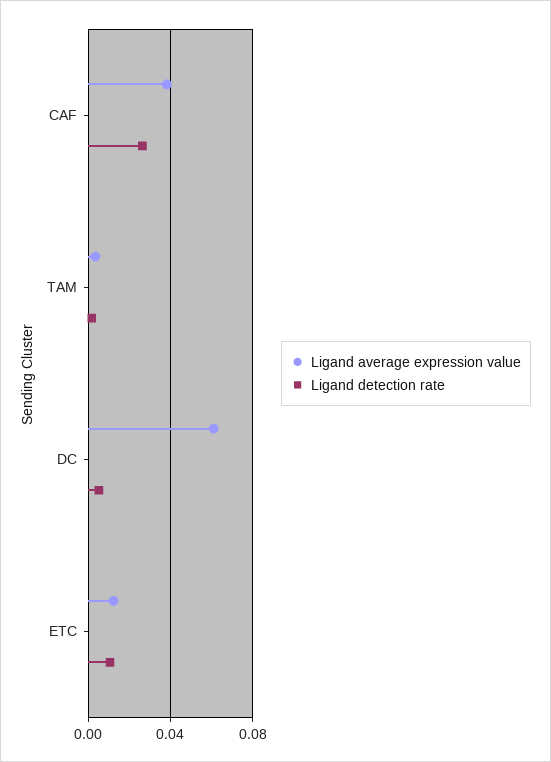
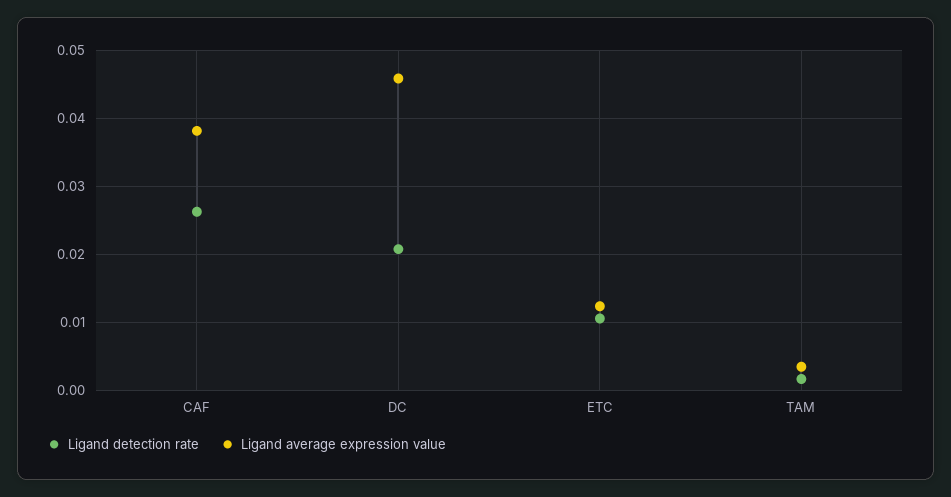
Ligand average expression value, DC: 0.06 -> 0.046
Ligand detection rate, DC: 0.005 -> 0.021

